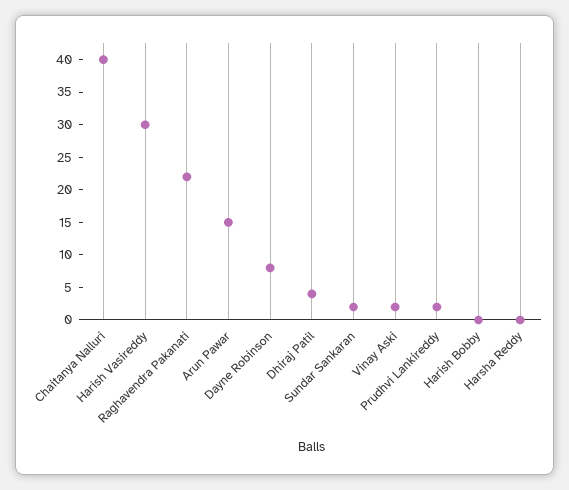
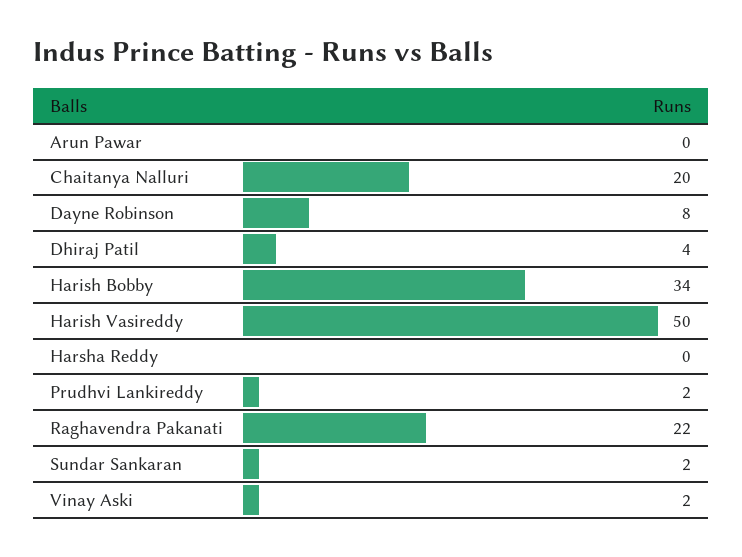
Chaitanya Nalluri: 40 -> 20
Harish Vasireddy: 30 -> 50
Arun Pawar: 15 -> 0
Harish Bobby: 0 -> 34

